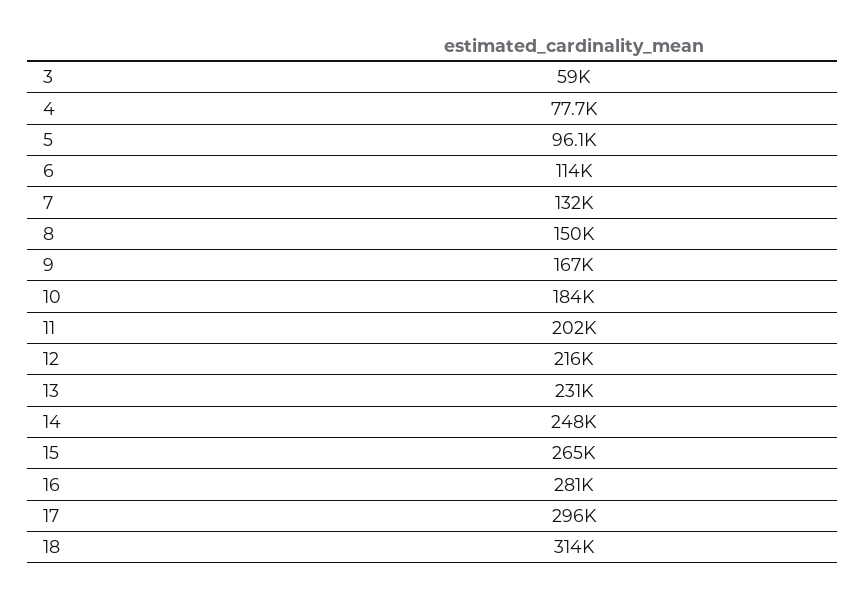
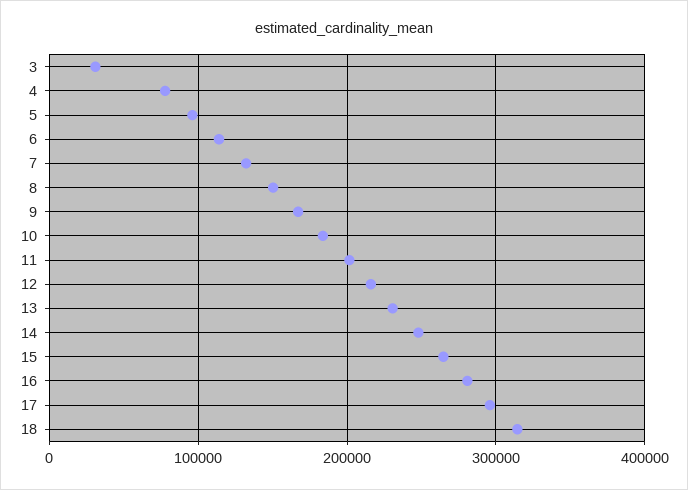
3: 59000 -> 30000

